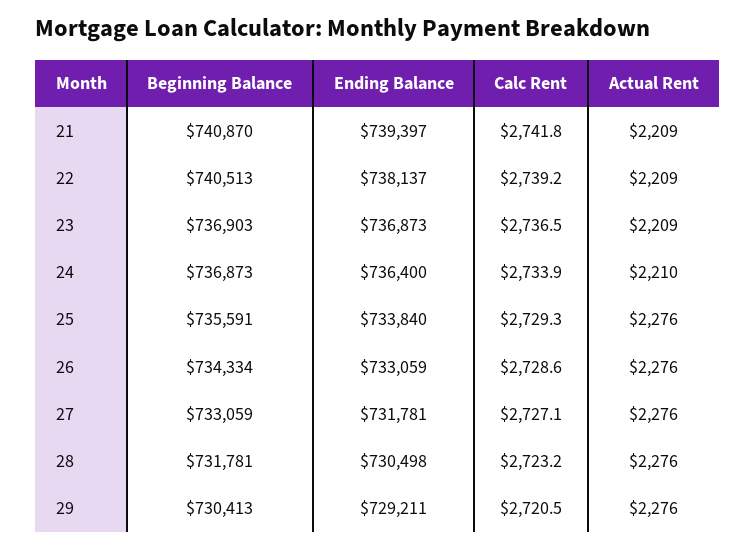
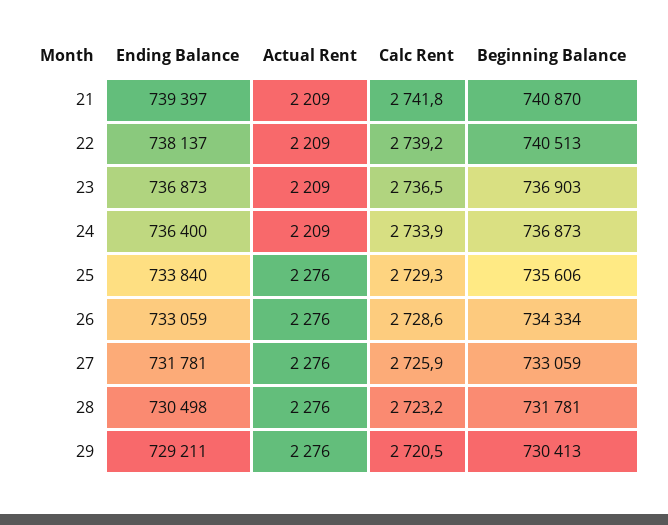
Actual Rent, 24: 2210 -> 2209
Beginning Balance, 25: 735591 -> 735606
Calc Rent, 27: 2727.1 -> 2725.9

